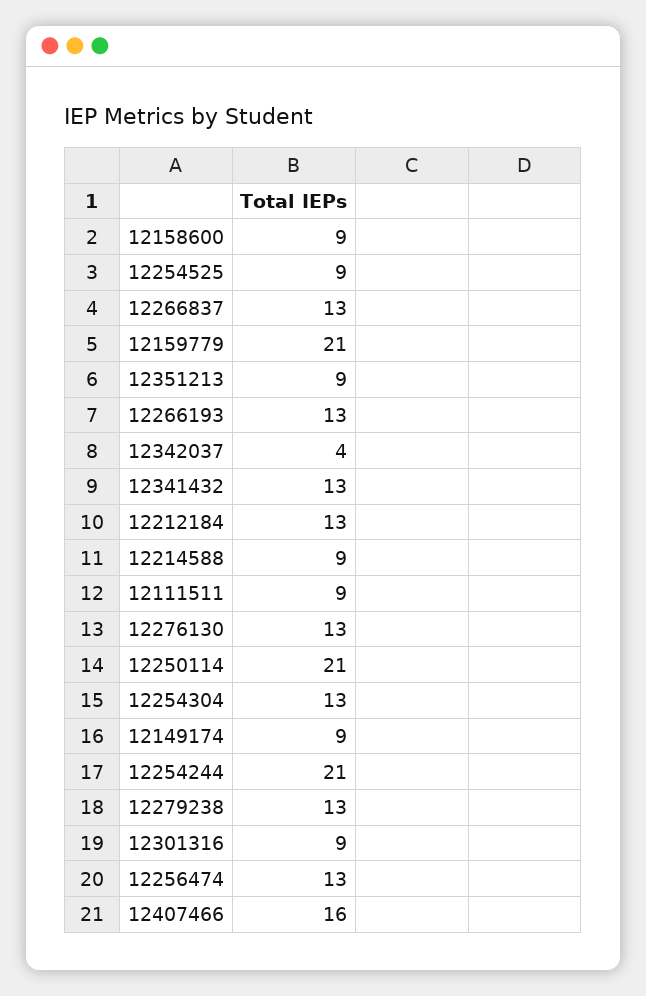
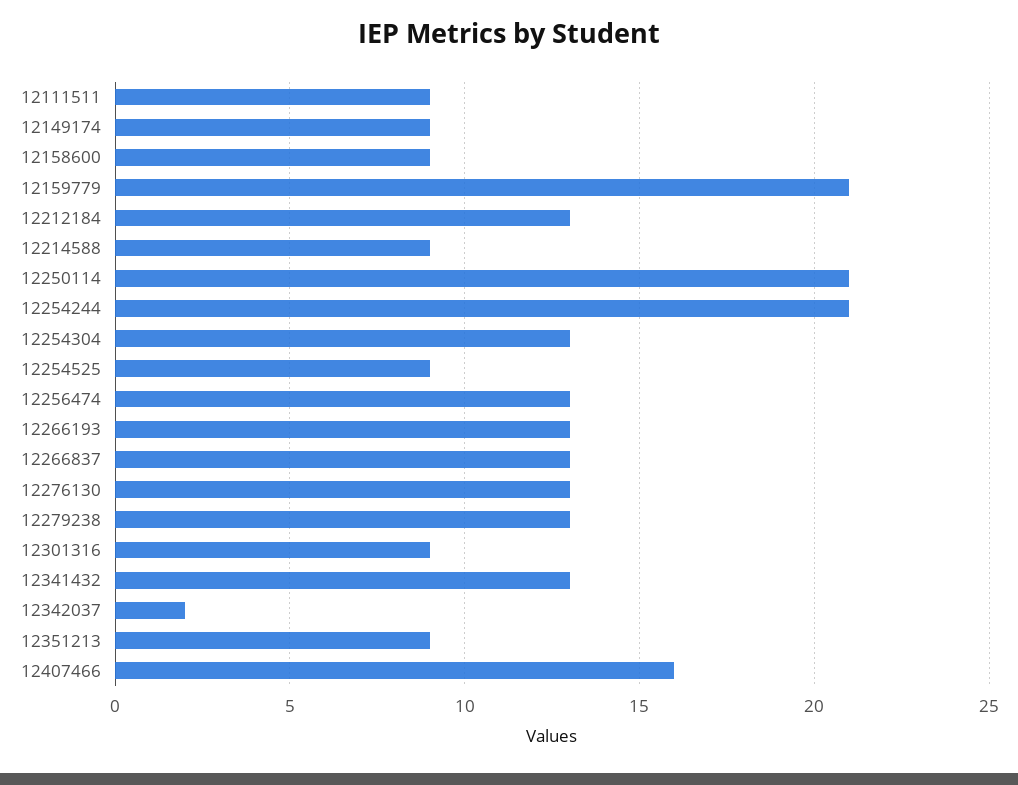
12342037: 4 -> 2

